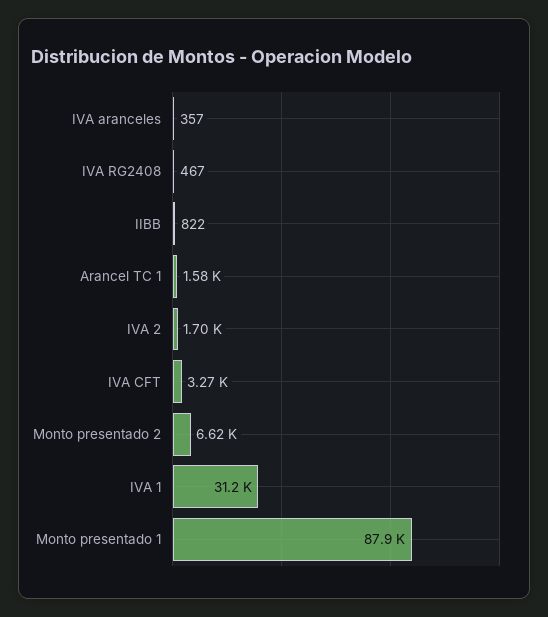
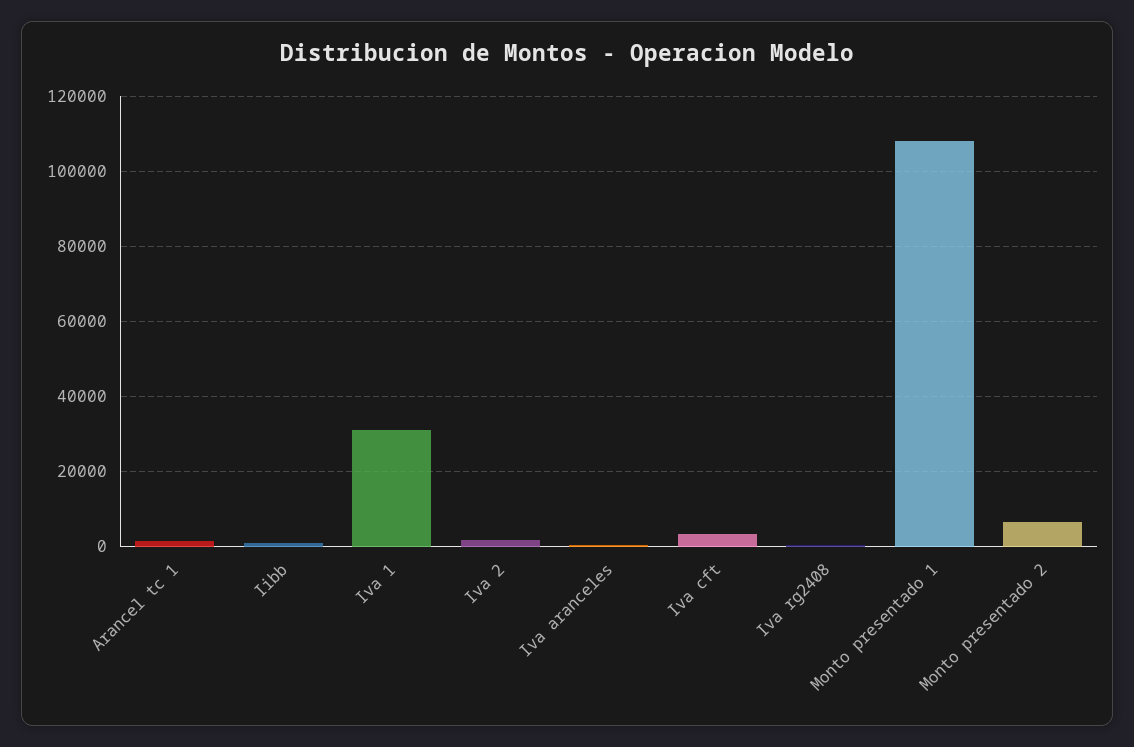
Monto presentado 1: 87900 -> 108000

